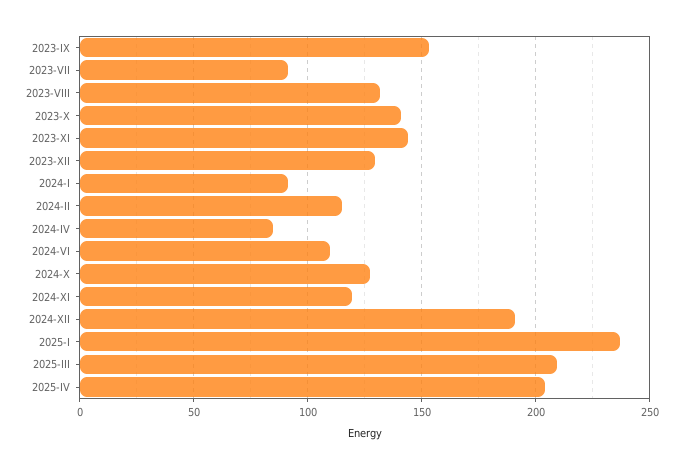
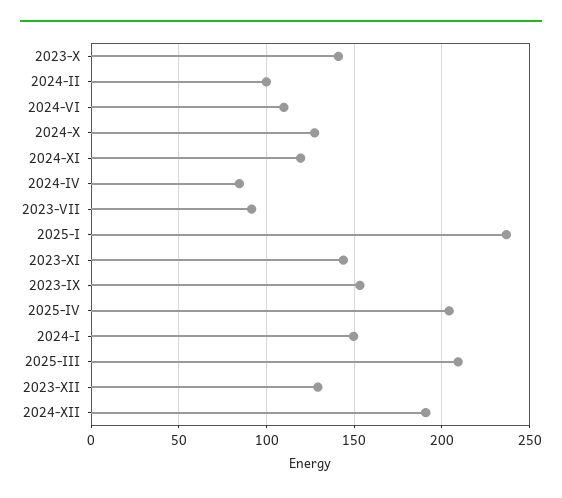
2023-VIII: 130 -> none
2024-I: 90 -> 150
2024-II: 115 -> 100

